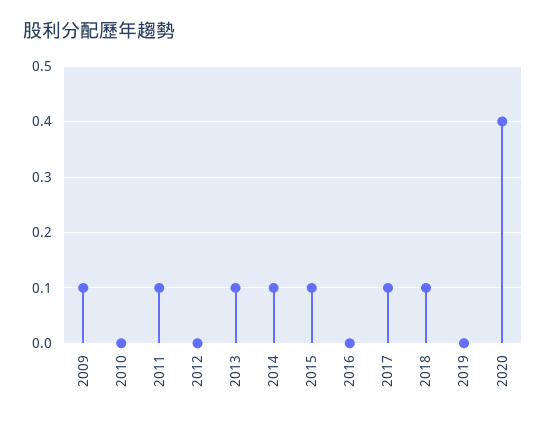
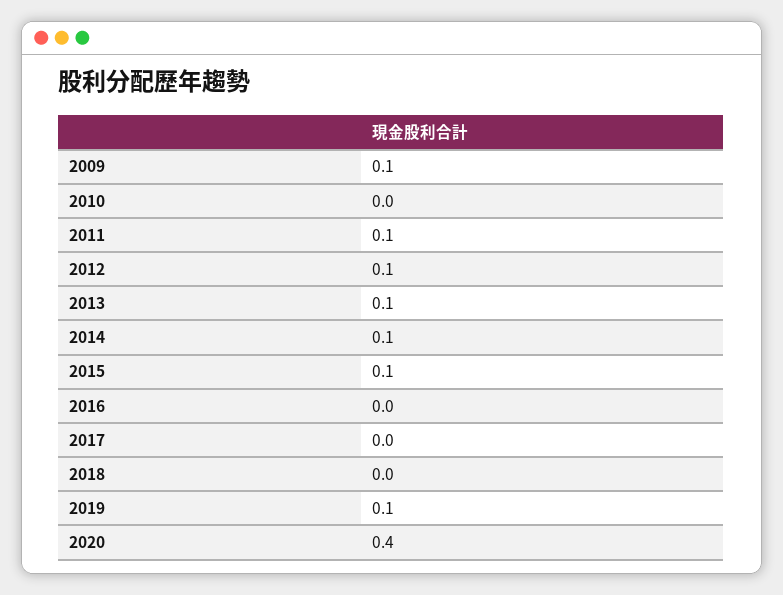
2012: 0 -> 0.1
2017: 0.1 -> 0
2018: 0.1 -> 0
2019: 0 -> 0.1

